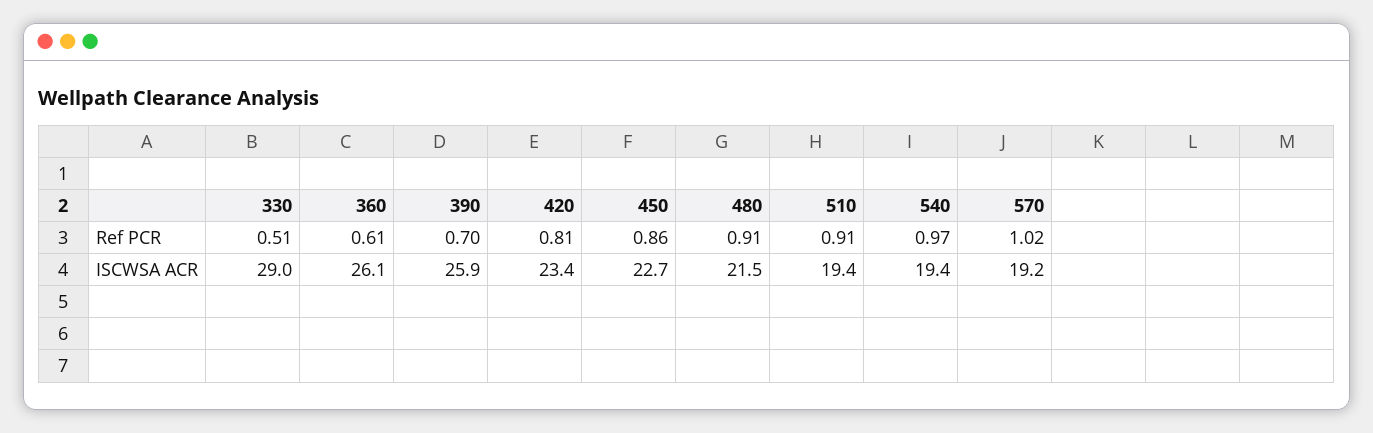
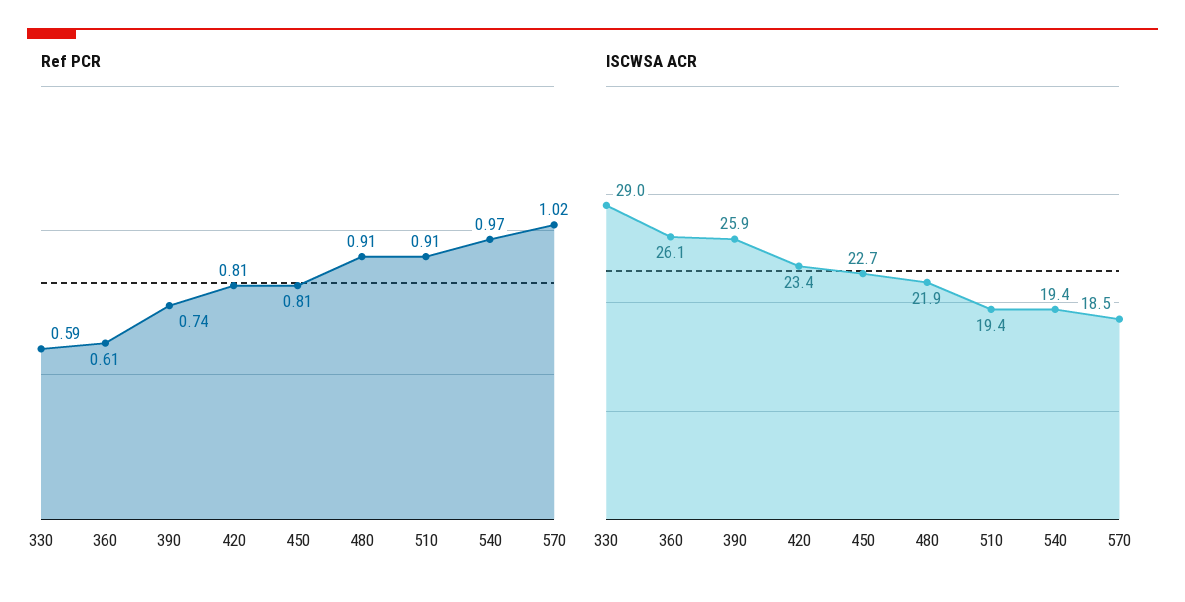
Ref PCR, 330: 0.51 -> 0.59
Ref PCR, 390: 0.7 -> 0.74
Ref PCR, 450: 0.86 -> 0.81
ISCWSA ACR, 480: 21.5 -> 21.9
ISCWSA ACR, 570: 19.2 -> 18.5

